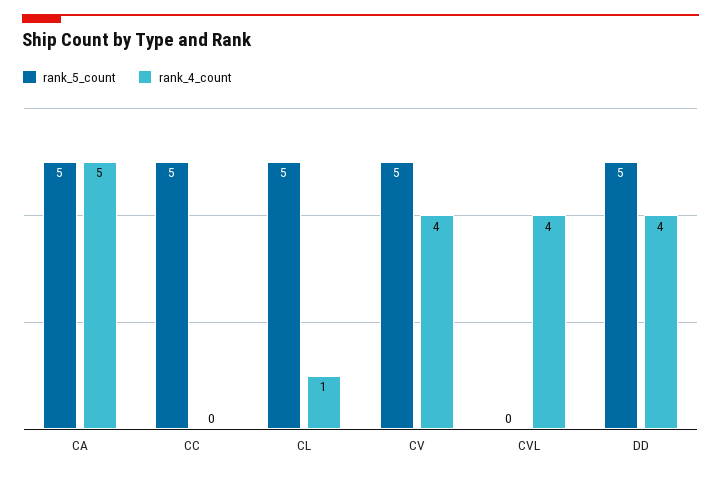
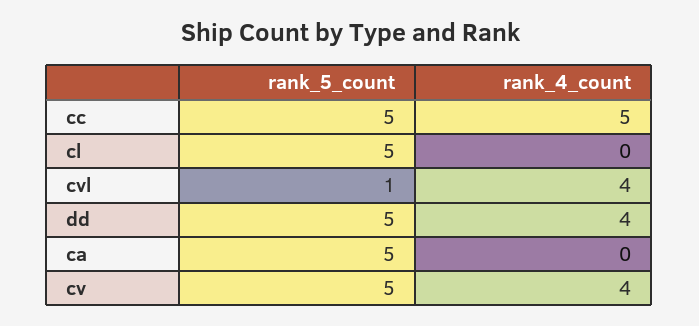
rank_4_count, CA: 5 -> 0
rank_4_count, CC: 0 -> 5
rank_4_count, CL: 1 -> 0
rank_5_count, CVL: 0 -> 1

